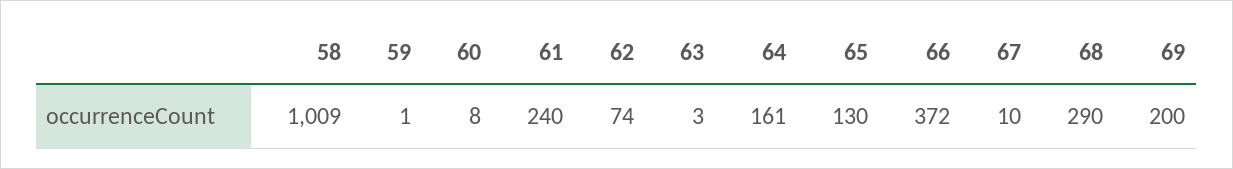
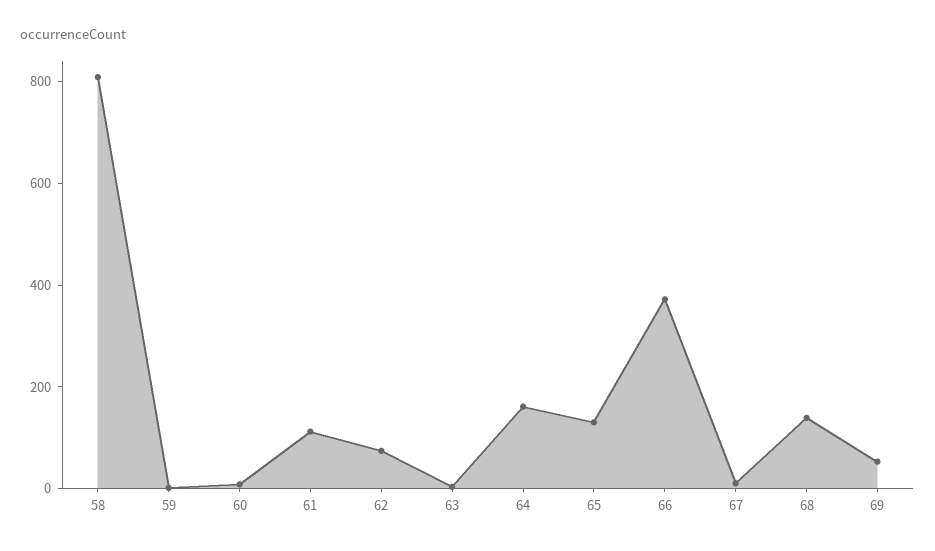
58: 1009 -> 800
61: 240 -> 100
68: 290 -> 150
69: 200 -> 50

